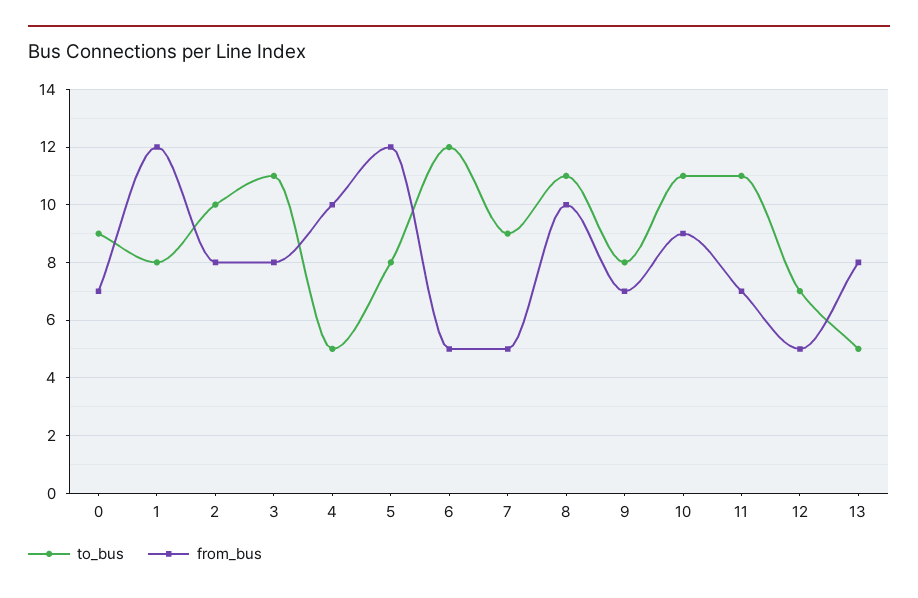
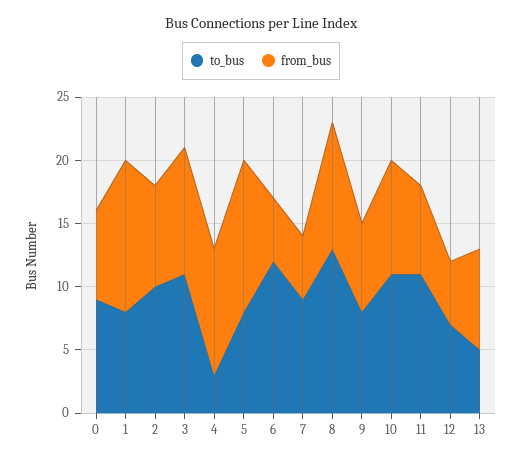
from_bus, 3: 8 -> 10
to_bus, 4: 5 -> 3
to_bus, 8: 11 -> 13

